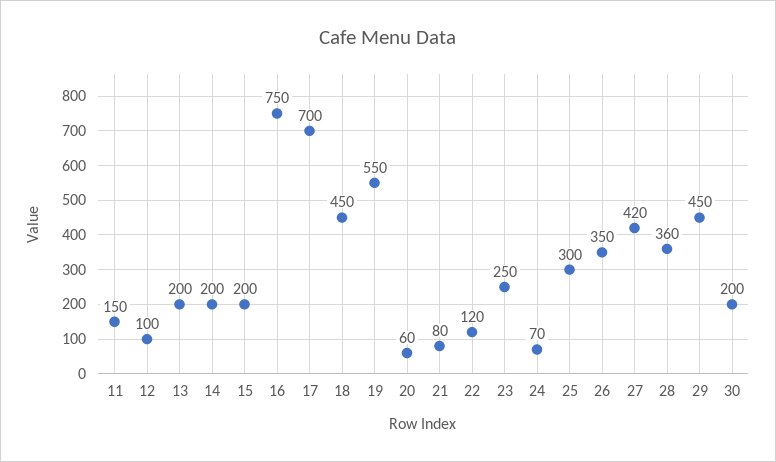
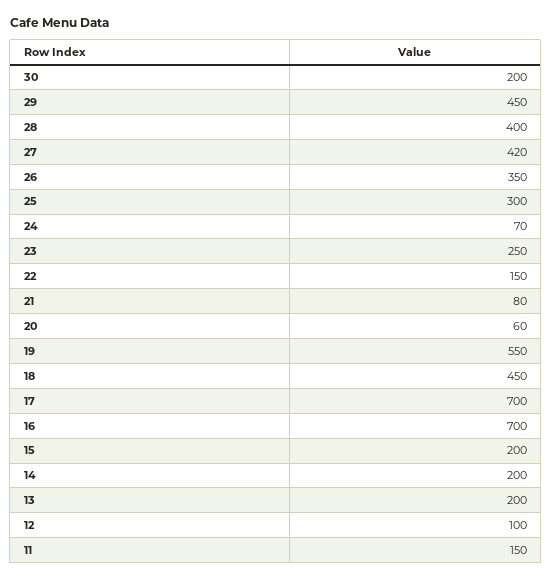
16: 750 -> 700
22: 120 -> 150
28: 360 -> 400

